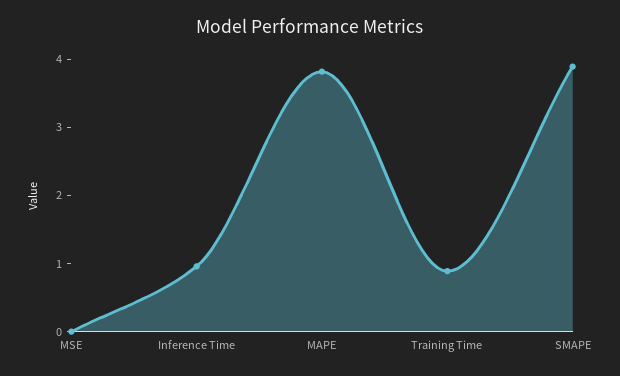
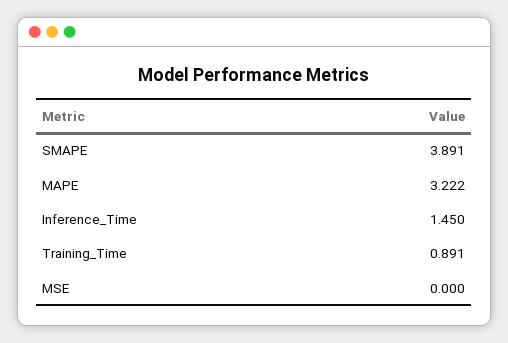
Inference Time: 1 -> 1.45
MAPE: 3.8 -> 3.222

